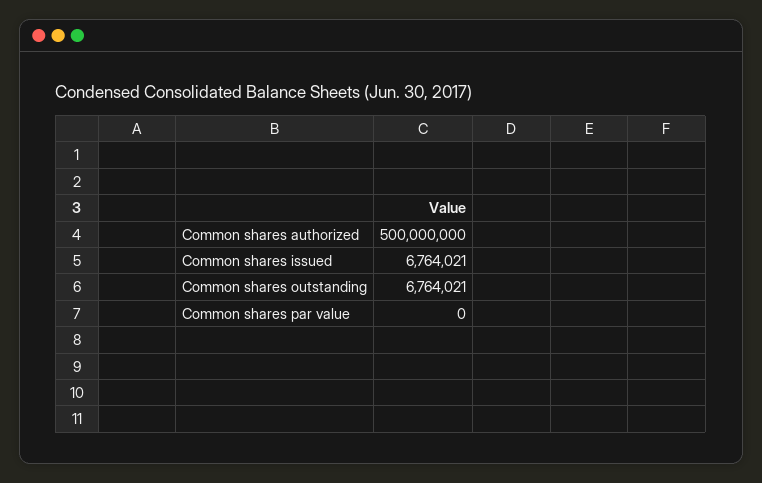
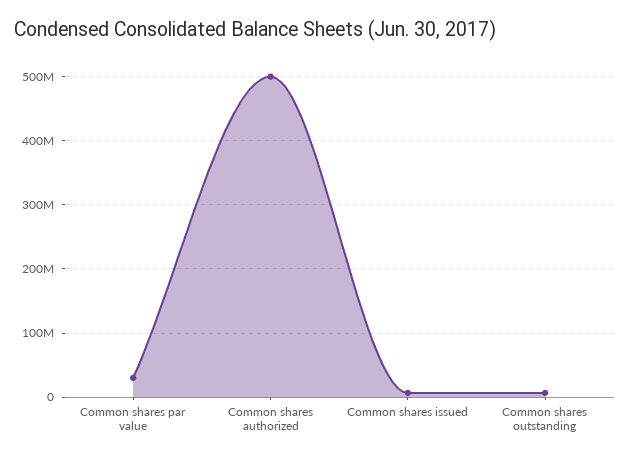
Common shares par value: 0 -> 30000000

